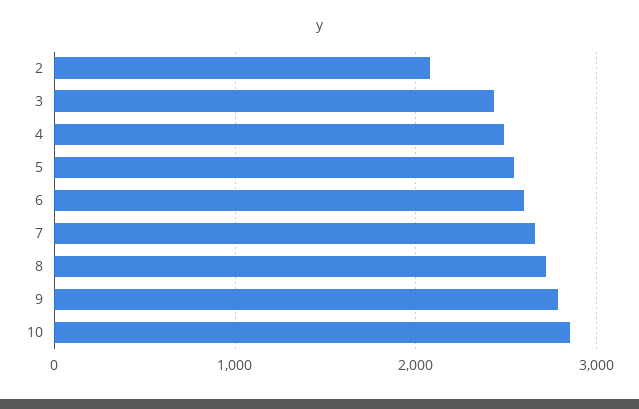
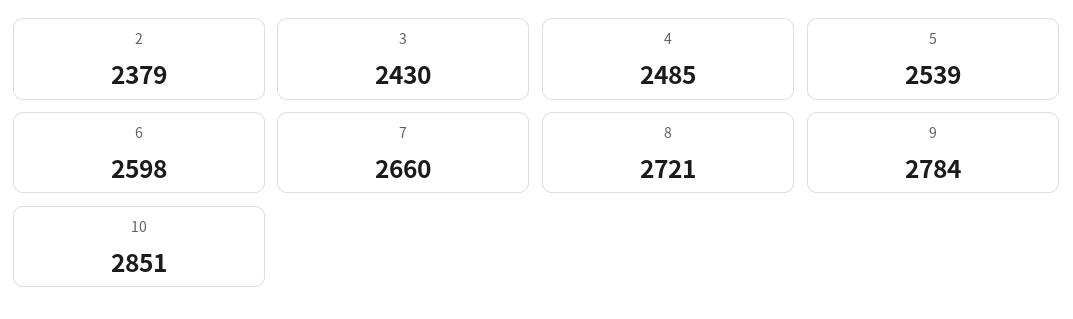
2: 2100 -> 2379

